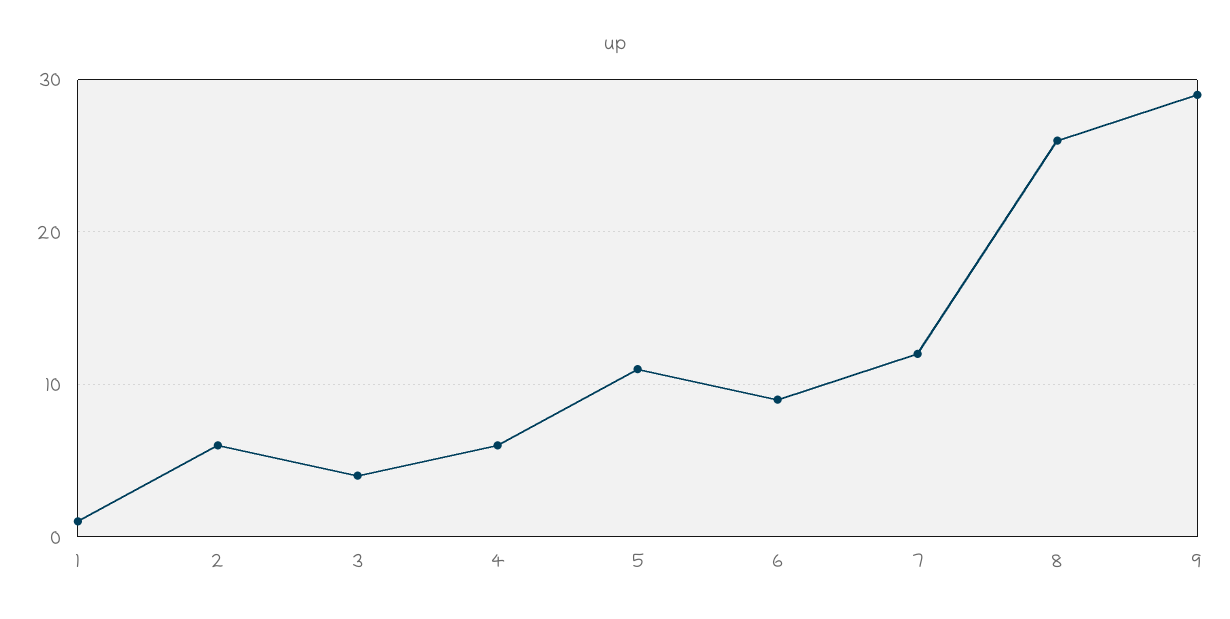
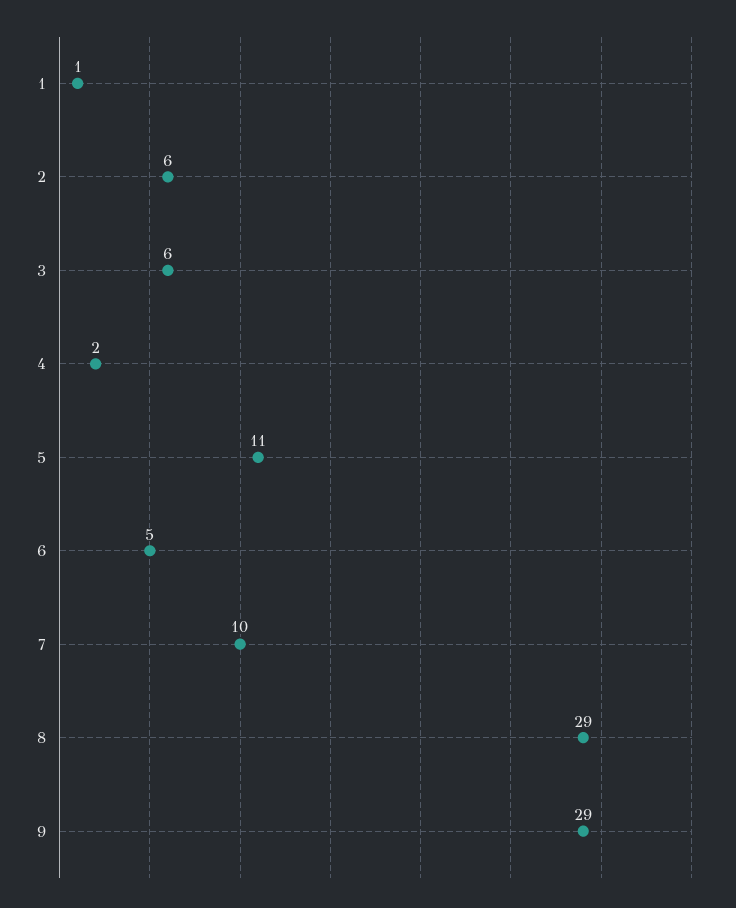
3: 4 -> 6
4: 6 -> 2
6: 9 -> 5
7: 12 -> 10
8: 26 -> 29

